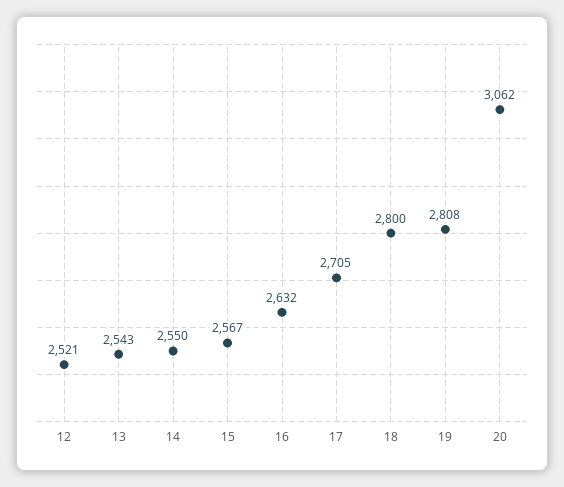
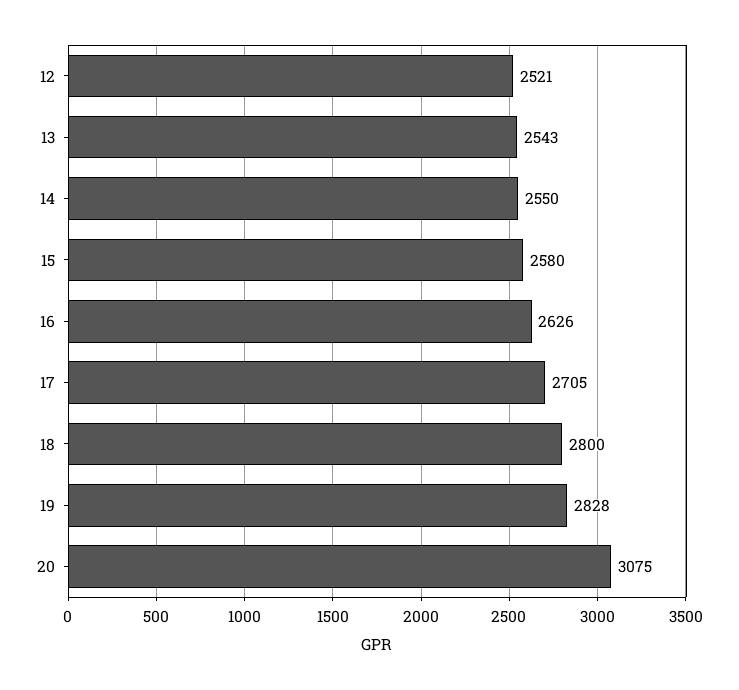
15: 2567 -> 2580
16: 2632 -> 2626
19: 2808 -> 2828
20: 3062 -> 3075

